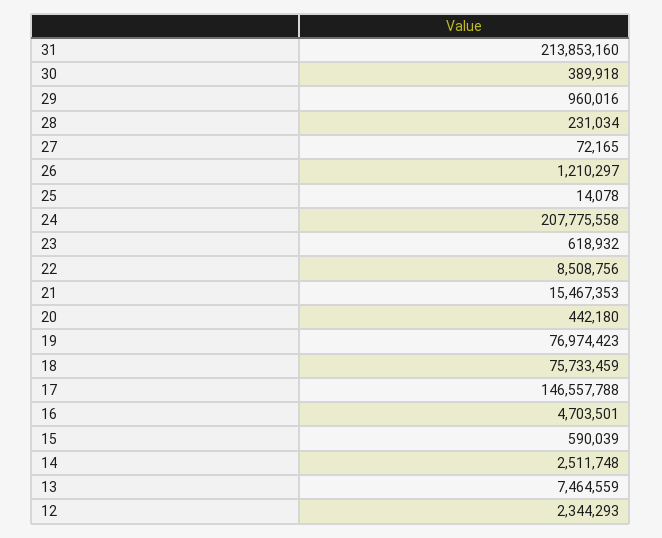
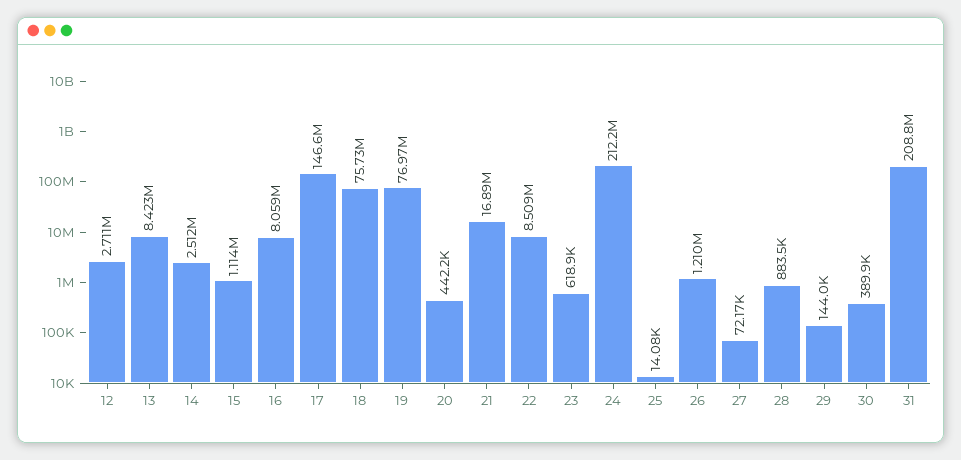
31: 213853160 -> 208800000
29: 960016 -> 144000
28: 231034 -> 883500
24: 207775558 -> 212200000
21: 15467353 -> 16890000
16: 4703501 -> 8059000
15: 590039 -> 1114000
13: 7464559 -> 8423000
12: 2344293 -> 2711000

